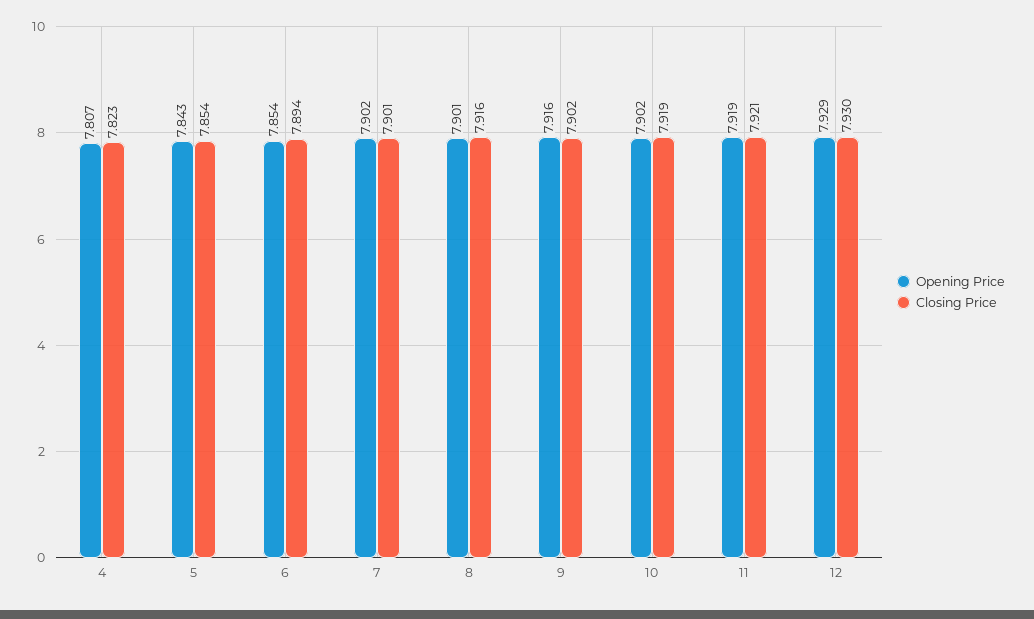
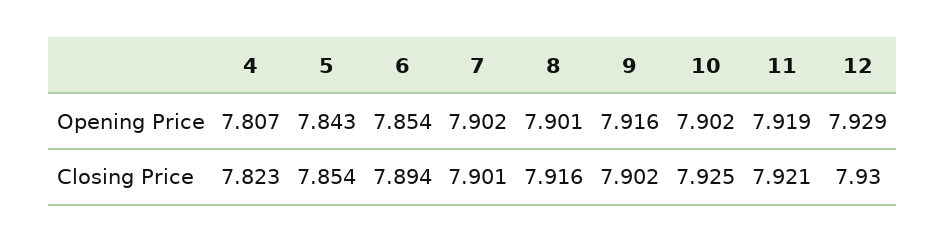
Closing Price, 10: 7.919 -> 7.925

